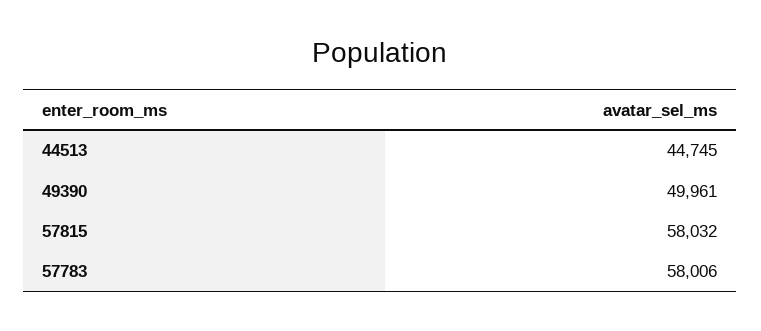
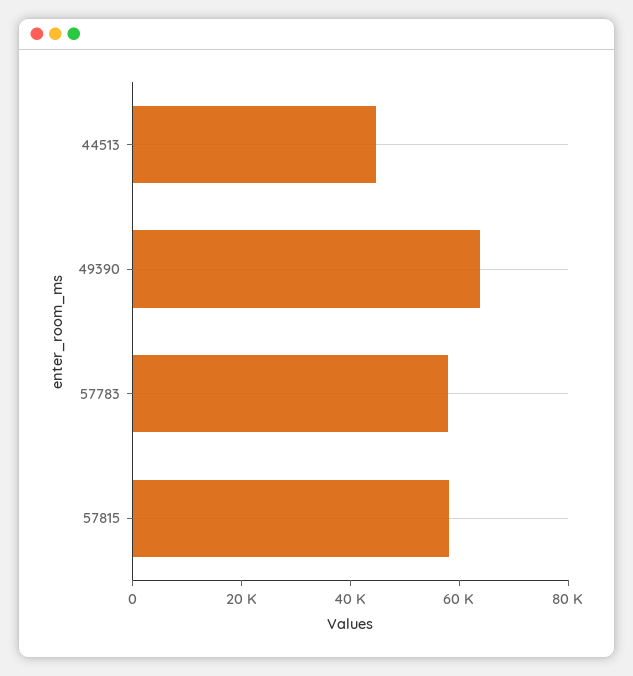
49390: 49961 -> 65000

